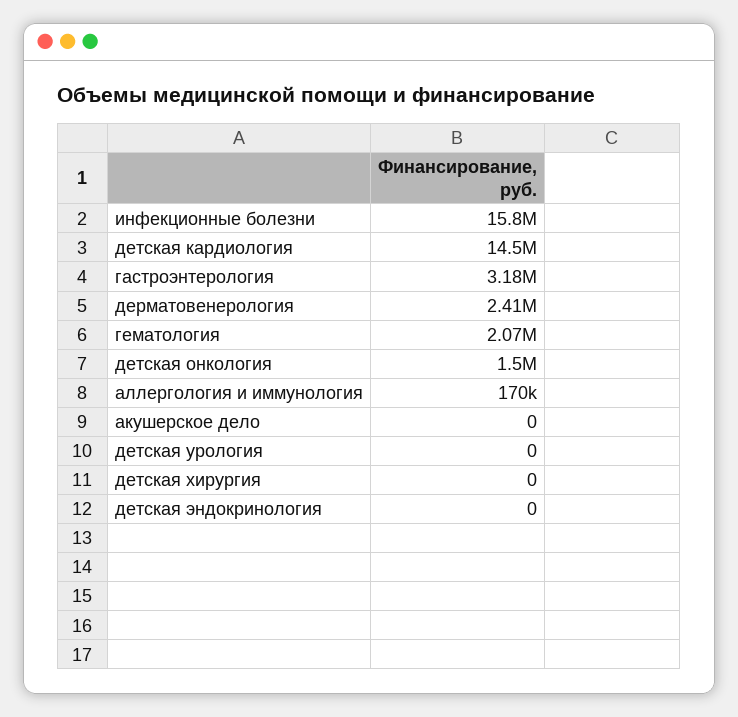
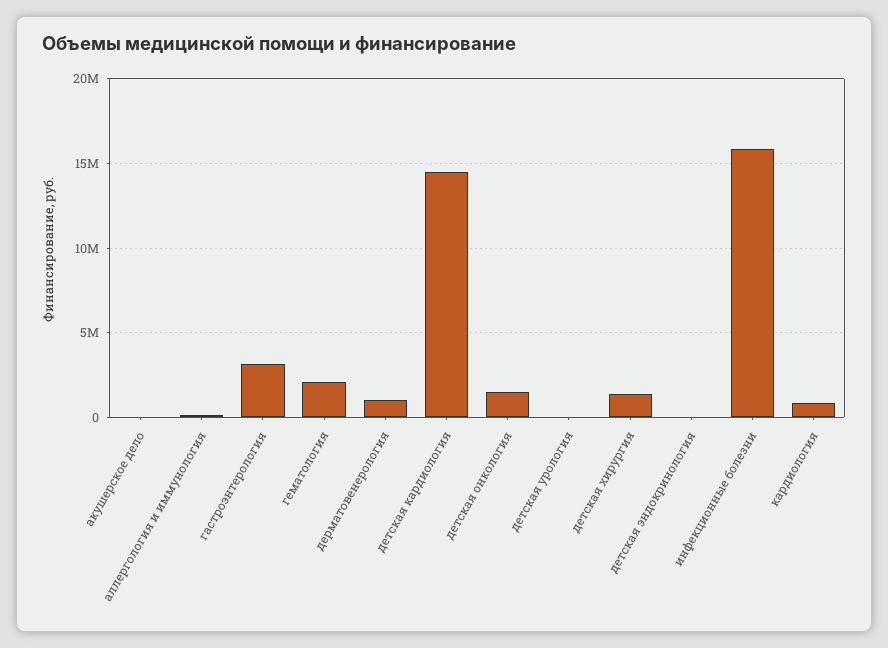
дерматовенерология: 2410000 -> 1000000
детская хирургия: 0 -> 1500000
кардиология: none -> 1000000

